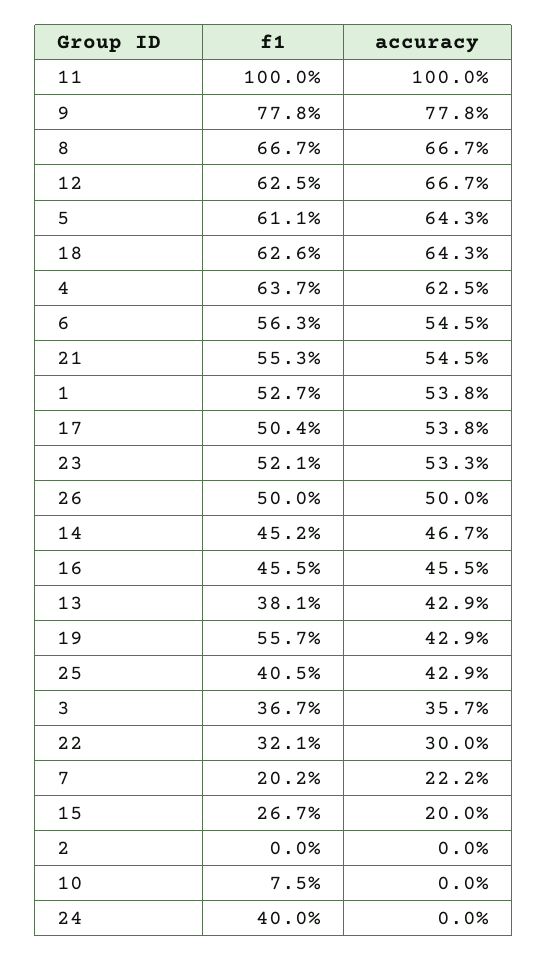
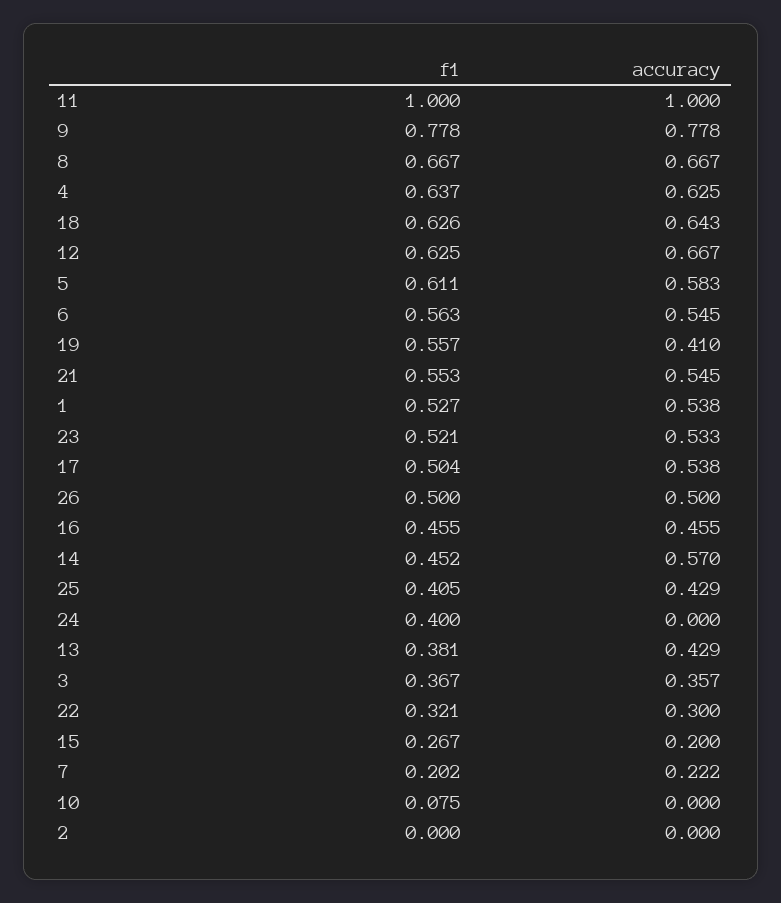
accuracy, 5: 0.643 -> 0.583
accuracy, 14: 0.467 -> 0.57
accuracy, 19: 0.429 -> 0.41

